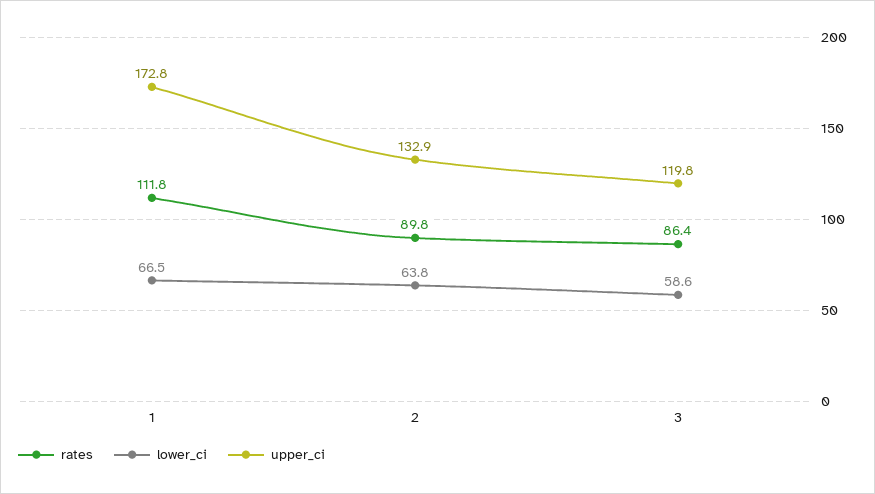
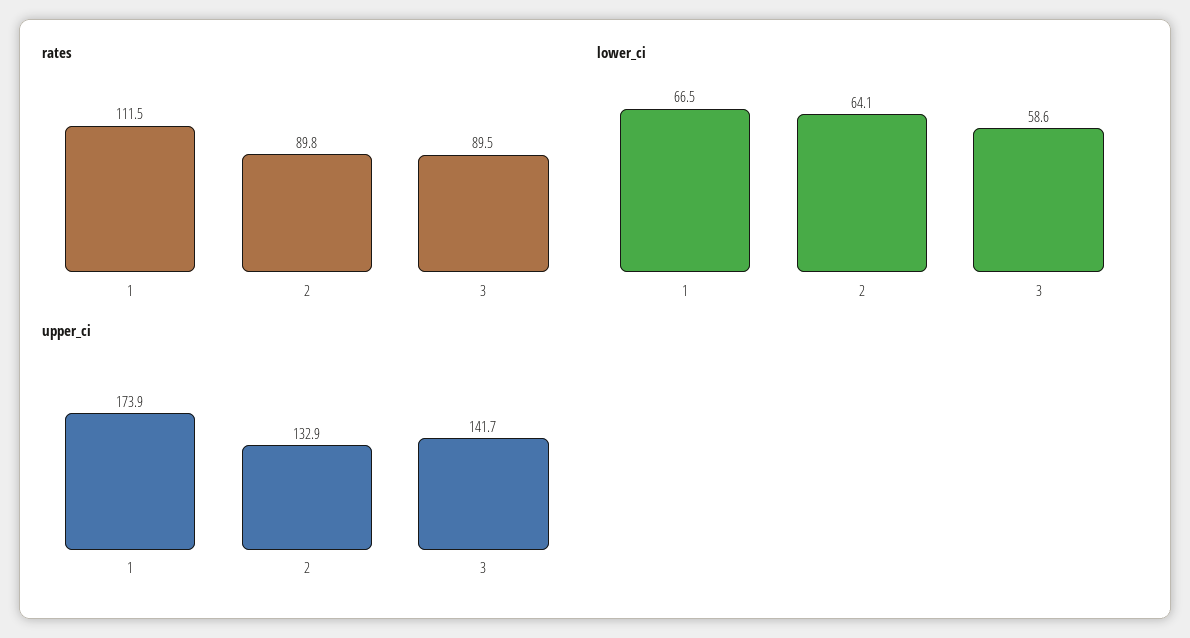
rates, 1: 111.8 -> 111.5
upper_ci, 1: 172.8 -> 173.9
lower_ci, 2: 63.8 -> 64.1
rates, 3: 86.4 -> 89.5
upper_ci, 3: 119.8 -> 141.7

